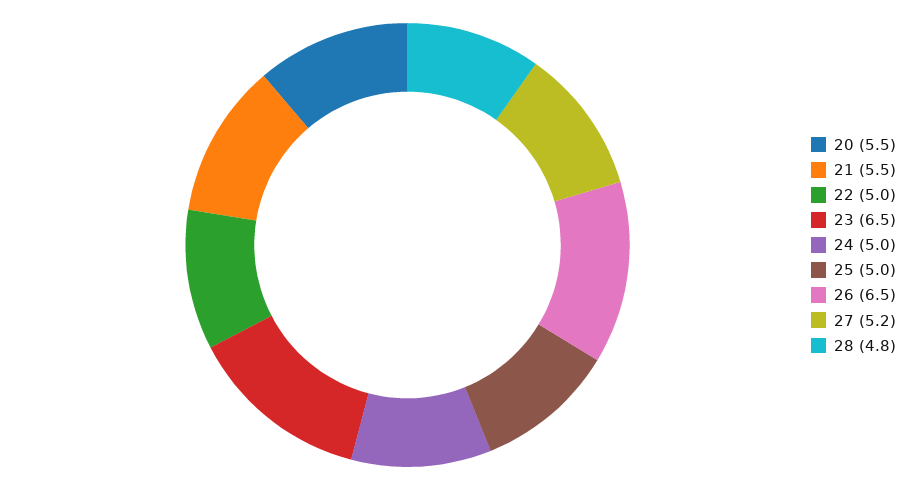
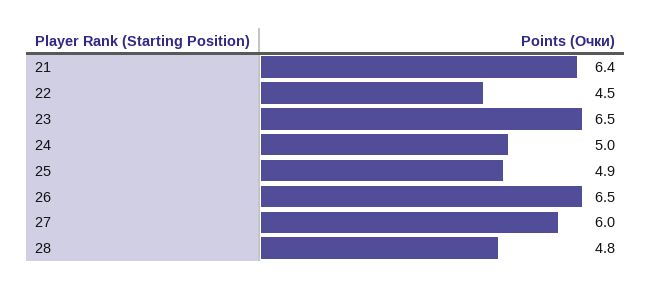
20: 5.5 -> none
21: 5.5 -> 6.4
22: 5 -> 4.5
25: 5 -> 4.9
27: 5.2 -> 6

